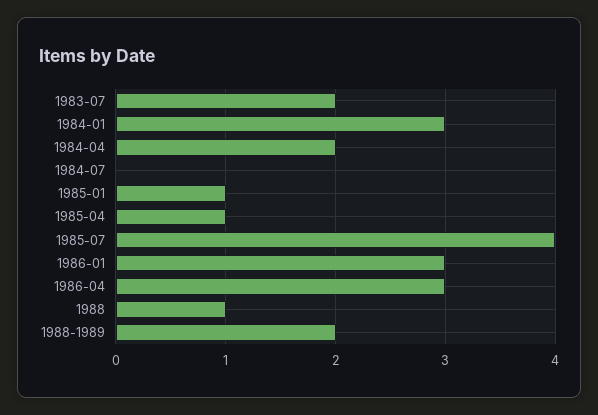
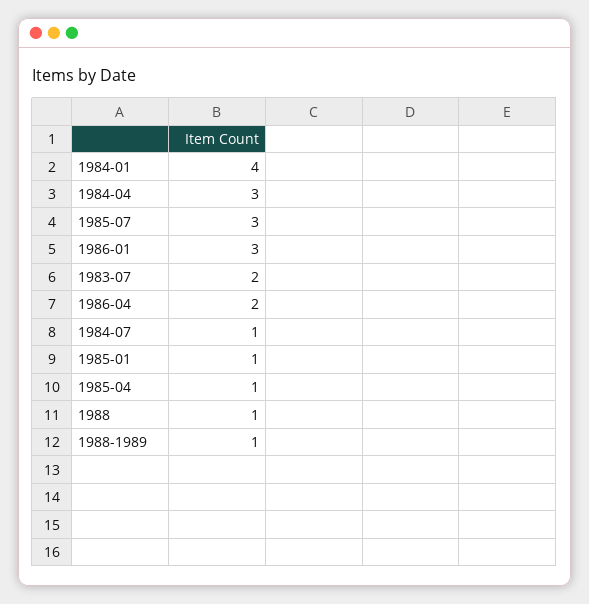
1984-01: 3 -> 4
1984-04: 2 -> 3
1984-07: 0 -> 1
1985-07: 4 -> 3
1986-04: 3 -> 2
1988-1989: 2 -> 1

